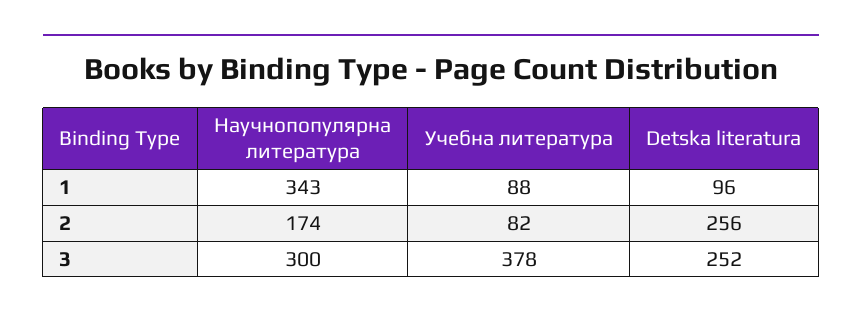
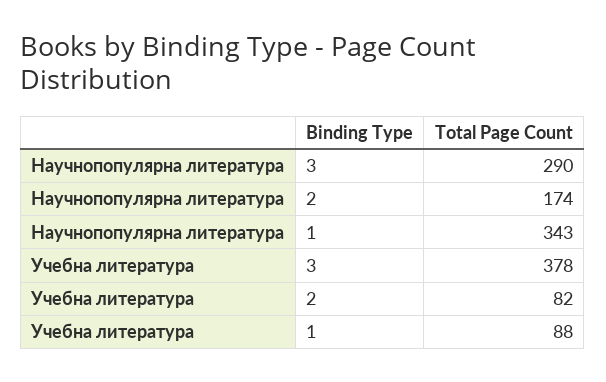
Detska literatura, 1: 96 -> none
Detska literatura, 2: 256 -> none
Научнопопулярна литература, 3: 300 -> 290
Detska literatura, 3: 252 -> none

